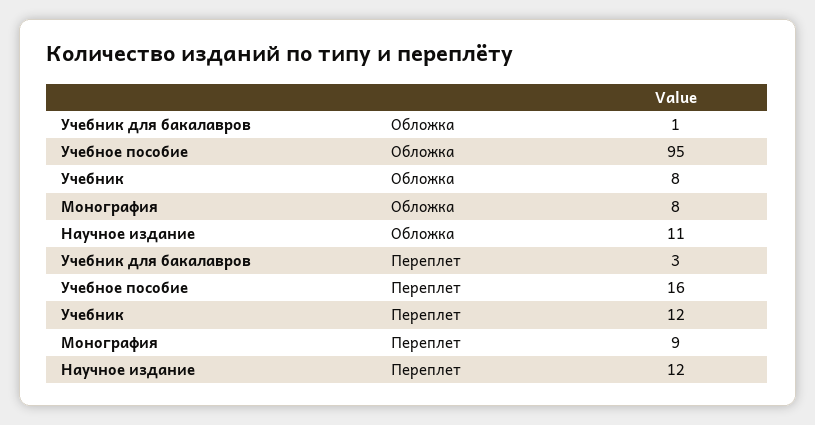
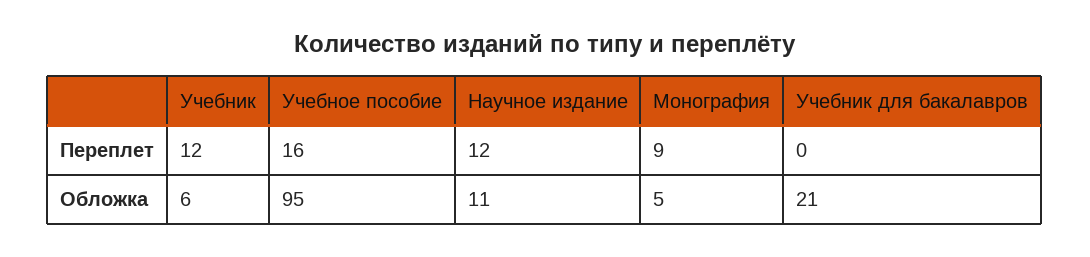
Учебник для бакалавров, Обложка: 1 -> 21
Учебник, Обложка: 8 -> 6
Монография, Обложка: 8 -> 5
Учебник для бакалавров, Переплет: 3 -> 0

